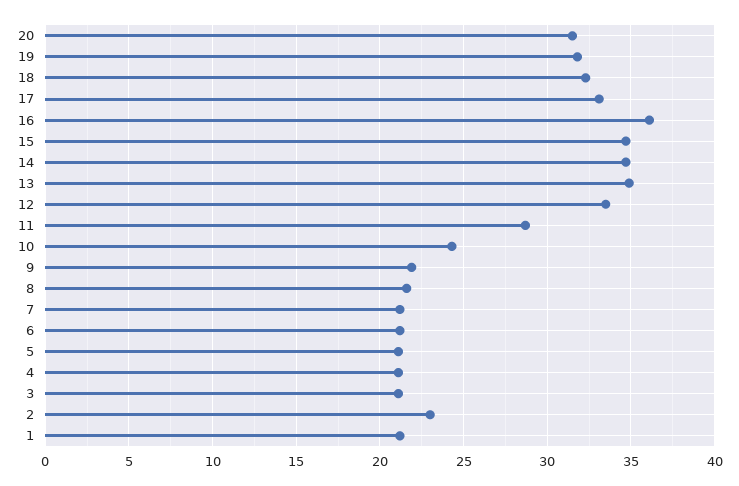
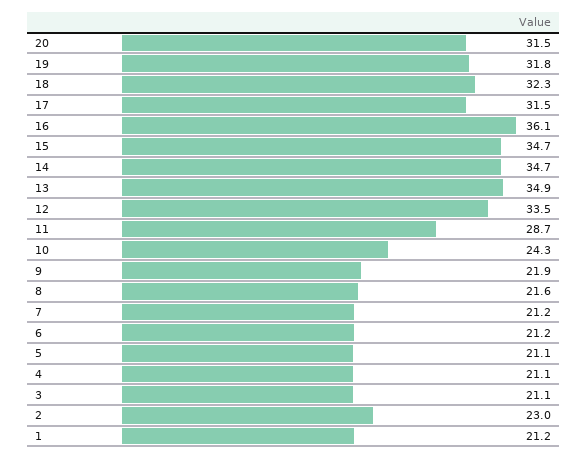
17: 33 -> 31.5

